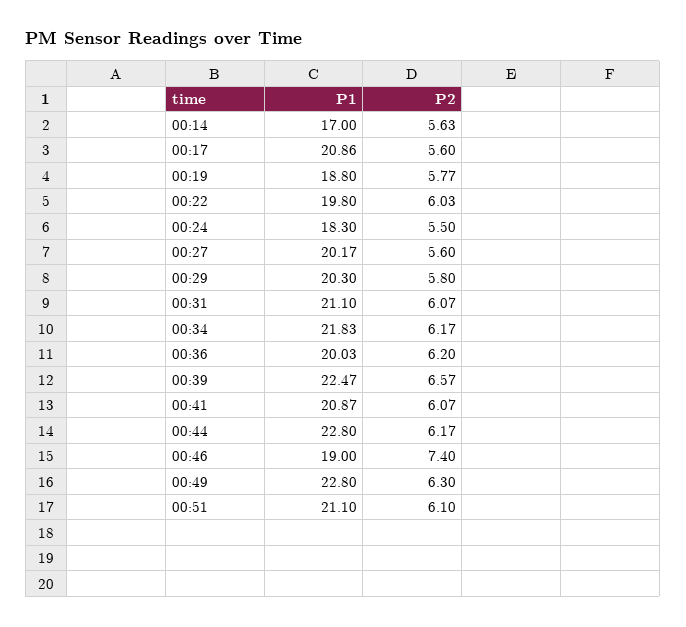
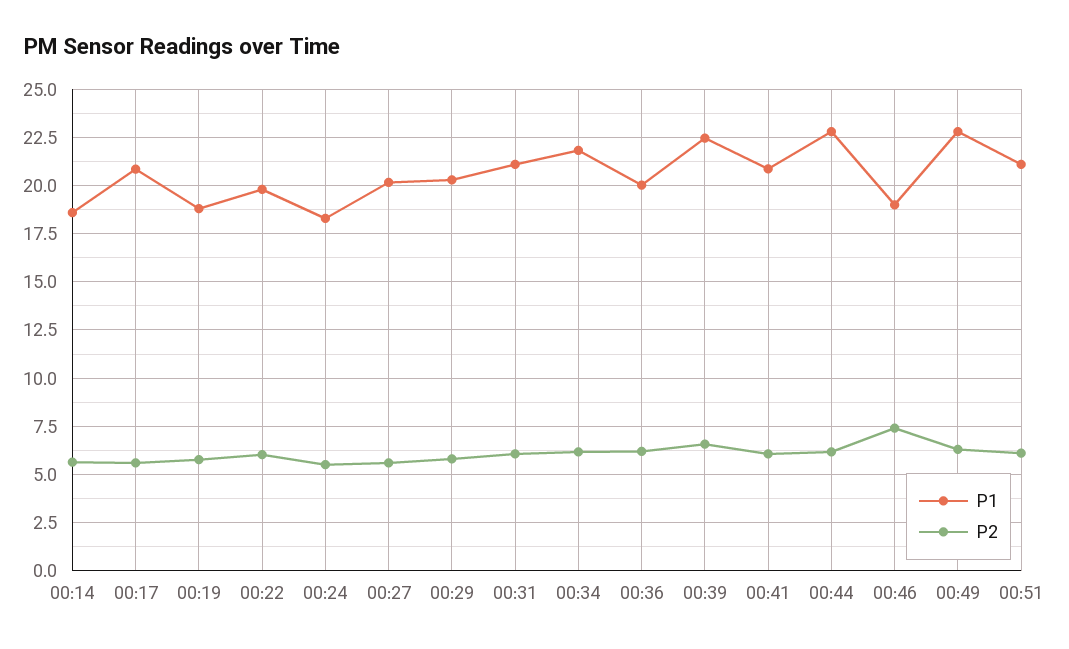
P1, 00:14: 17 -> 18.5

